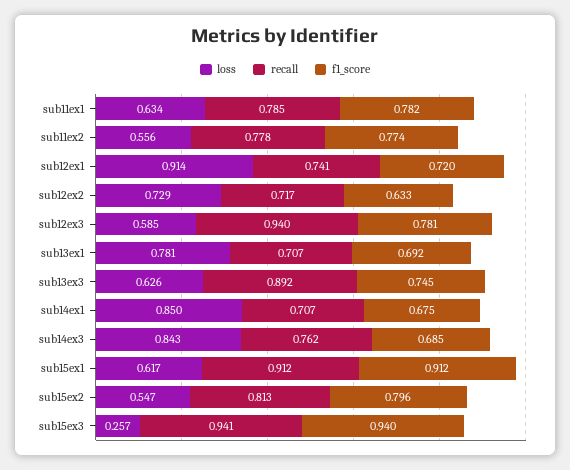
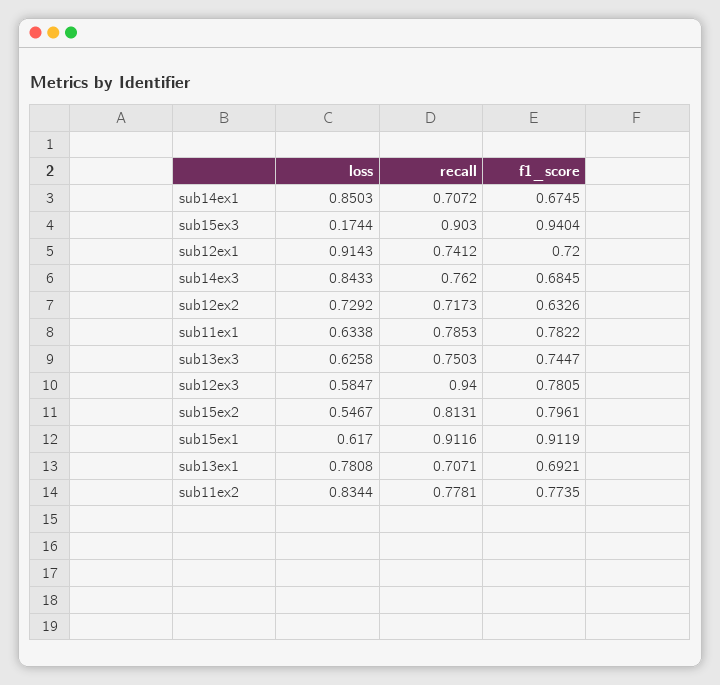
loss, sub11ex2: 0.556 -> 0.8344
recall, sub13ex3: 0.892 -> 0.7503
loss, sub15ex3: 0.257 -> 0.1744
recall, sub15ex3: 0.941 -> 0.903

